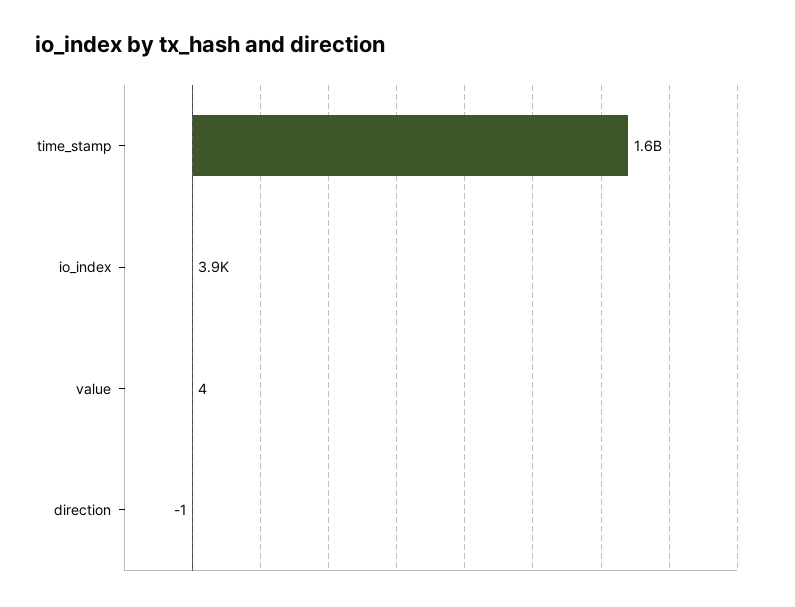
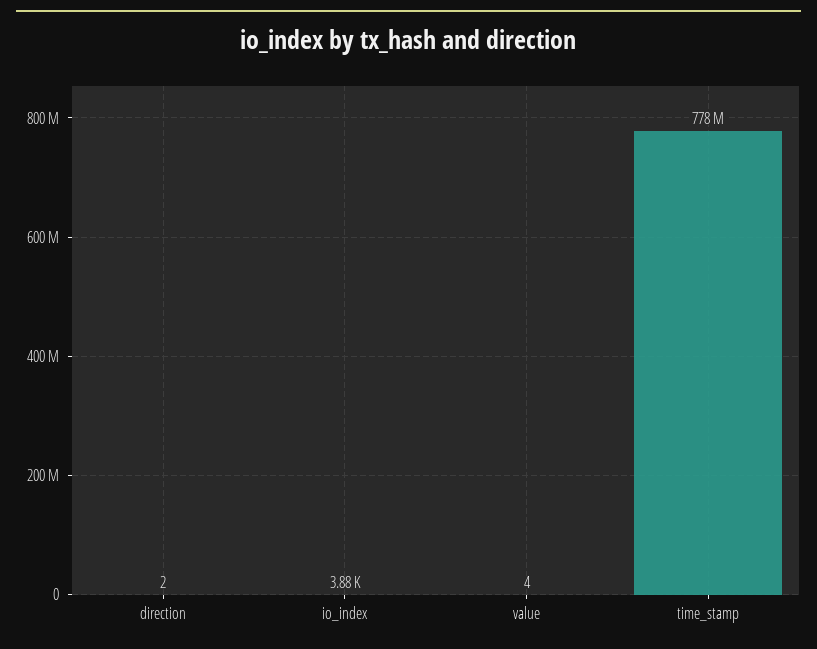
time_stamp: 1600000000 -> 778000000
direction: -1 -> 2

